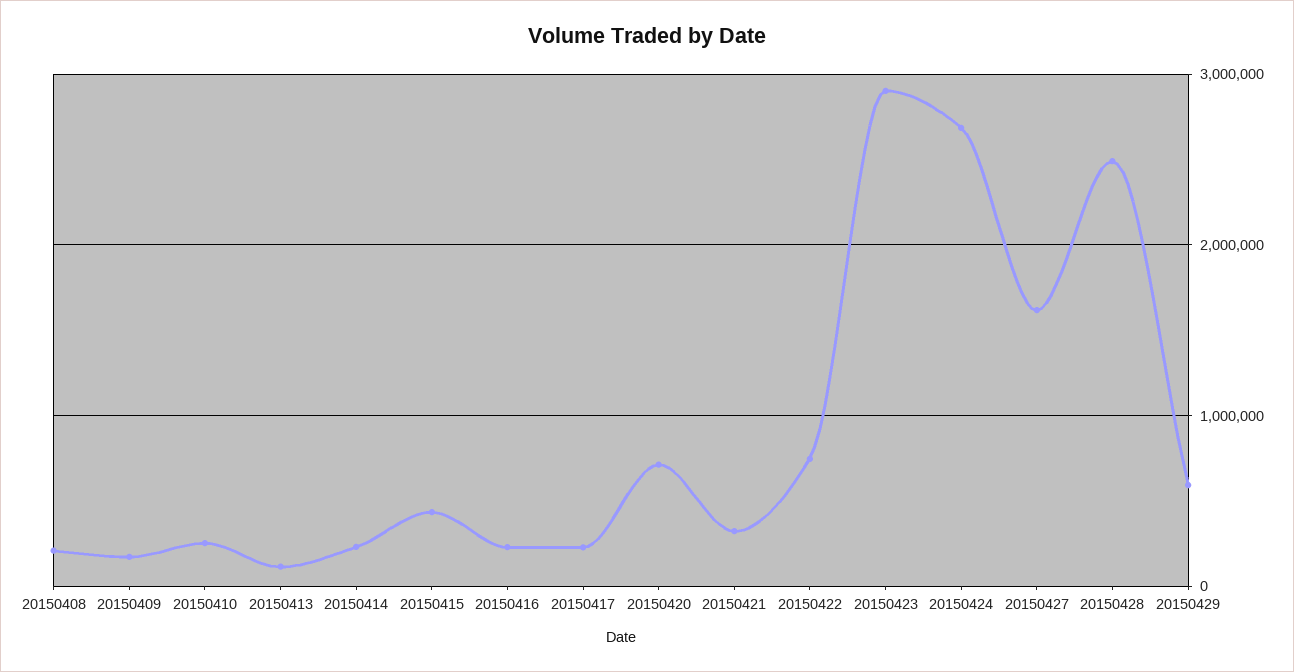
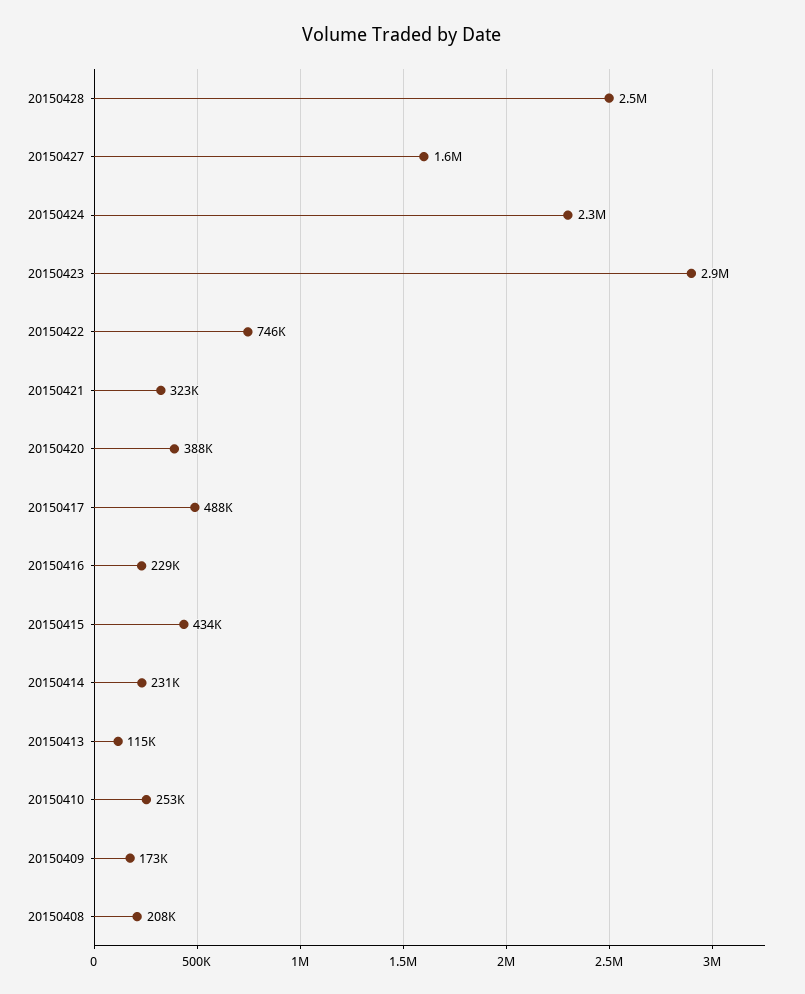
20150417: 200000 -> 488000
20150420: 700000 -> 388000
20150424: 2700000 -> 2300000
20150429: 600000 -> none

